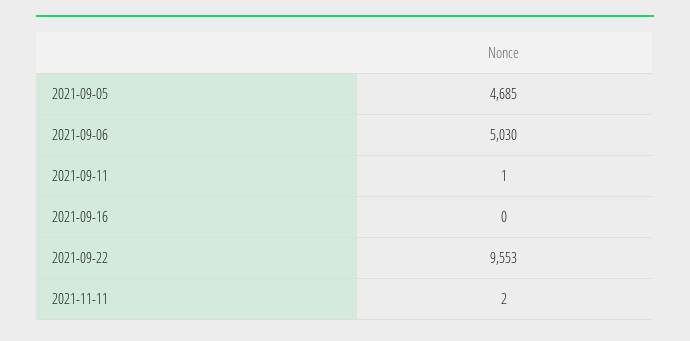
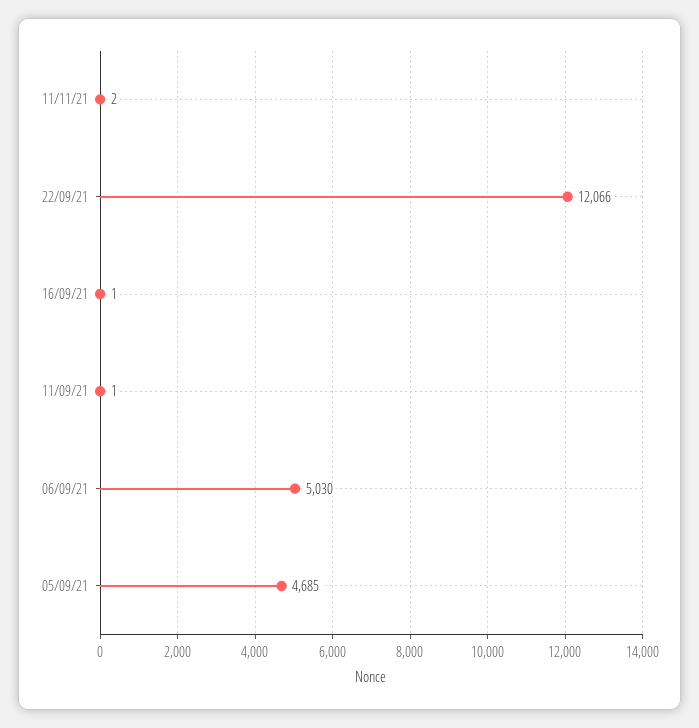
2021-09-16: 0 -> 1
2021-09-22: 9553 -> 12066

